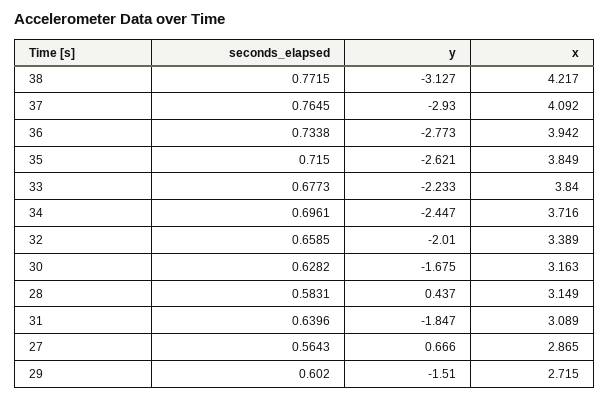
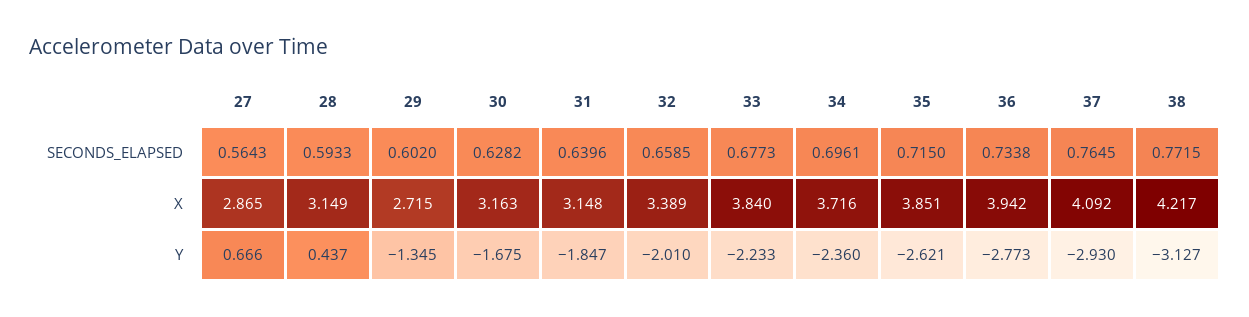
x, 35: 3.849 -> 3.851
y, 34: -2.447 -> -2.36
seconds_elapsed, 28: 0.5831 -> 0.5933
x, 31: 3.089 -> 3.148
y, 29: -1.51 -> -1.345

